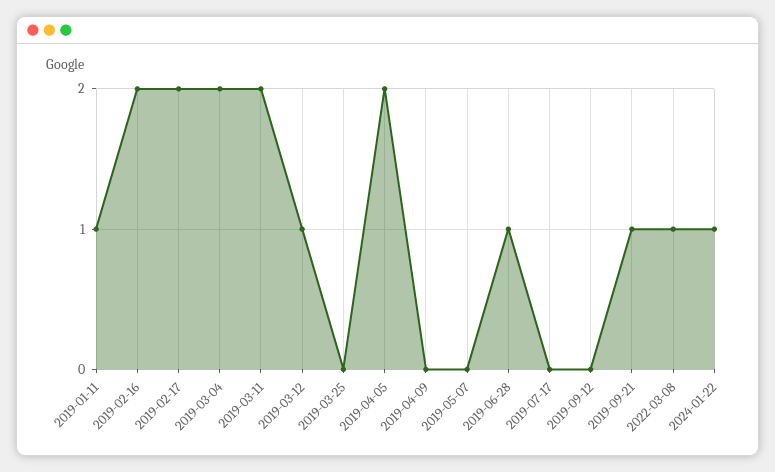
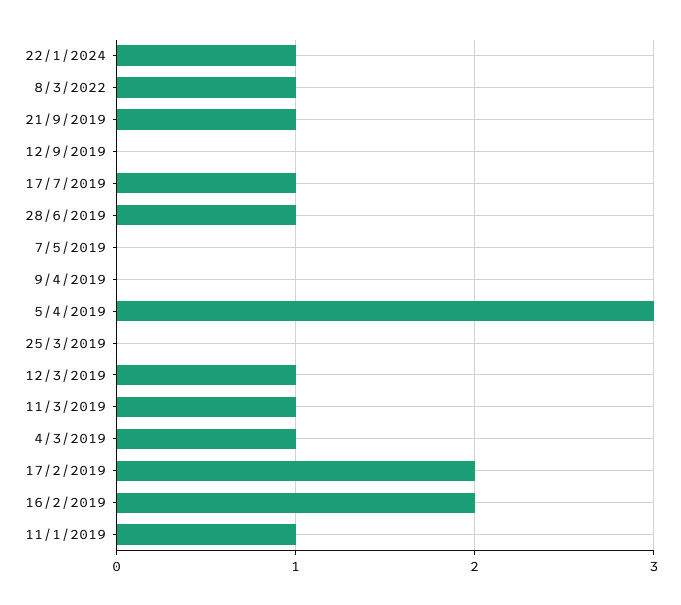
2019-03-04: 2 -> 1
2019-03-11: 2 -> 1
2019-04-05: 2 -> 3
2019-07-17: 0 -> 1

